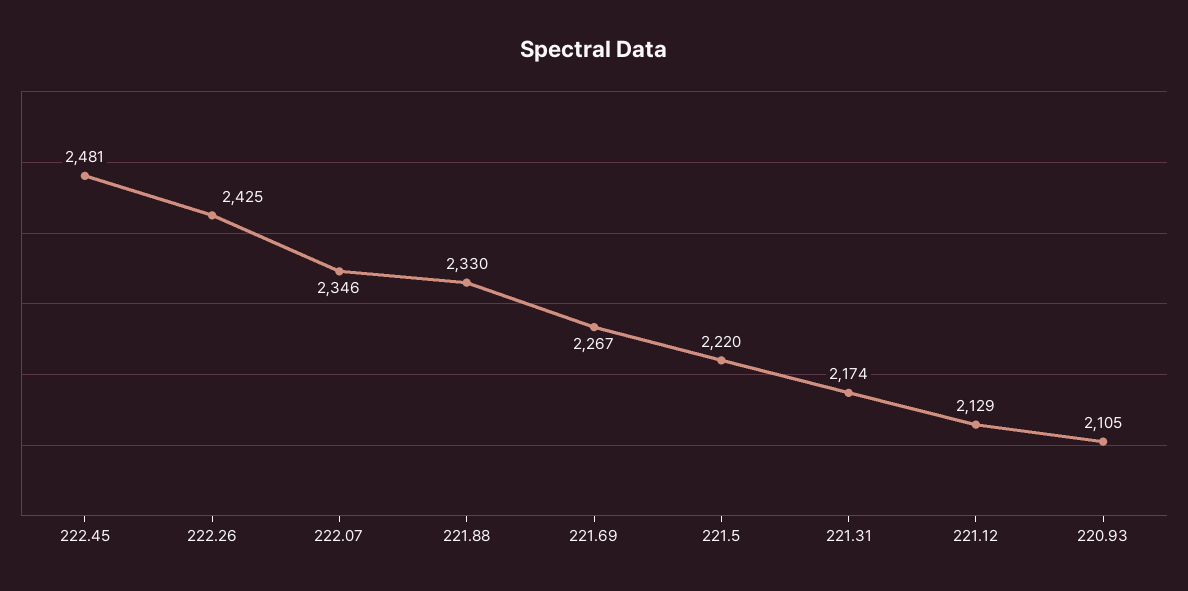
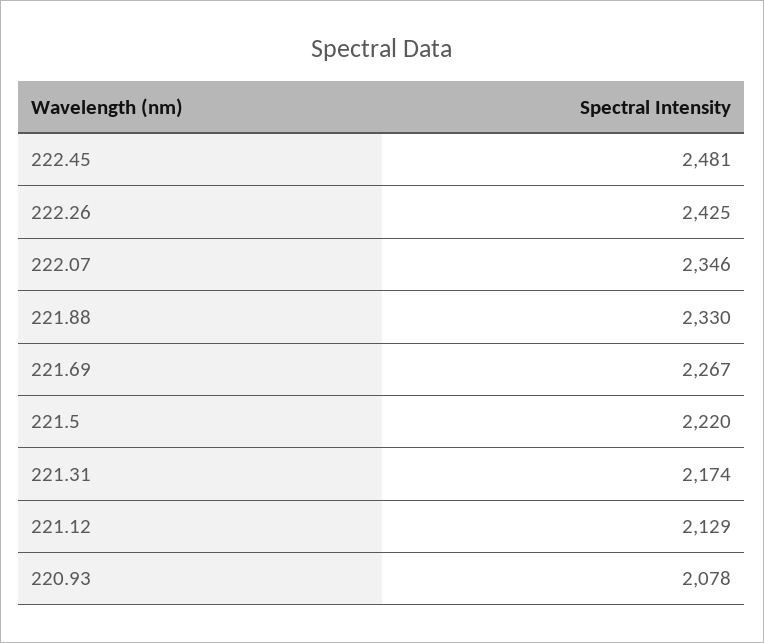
220.93: 2105 -> 2078

